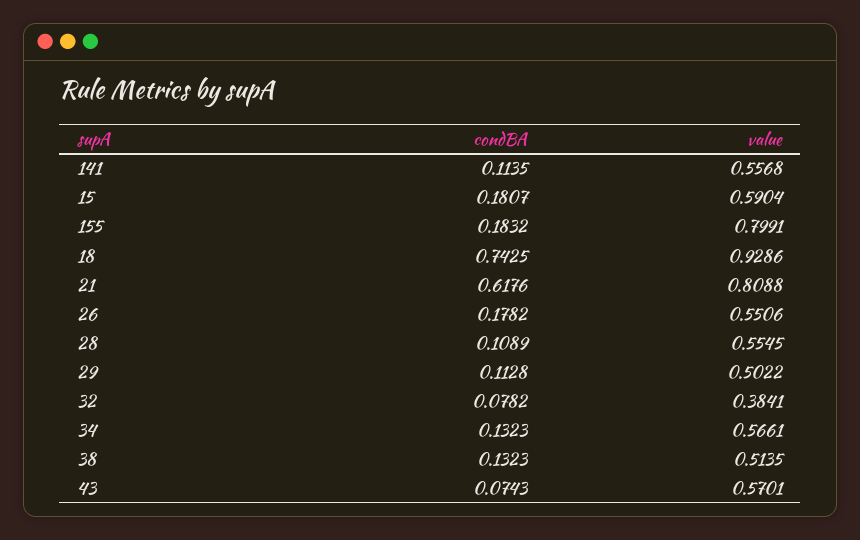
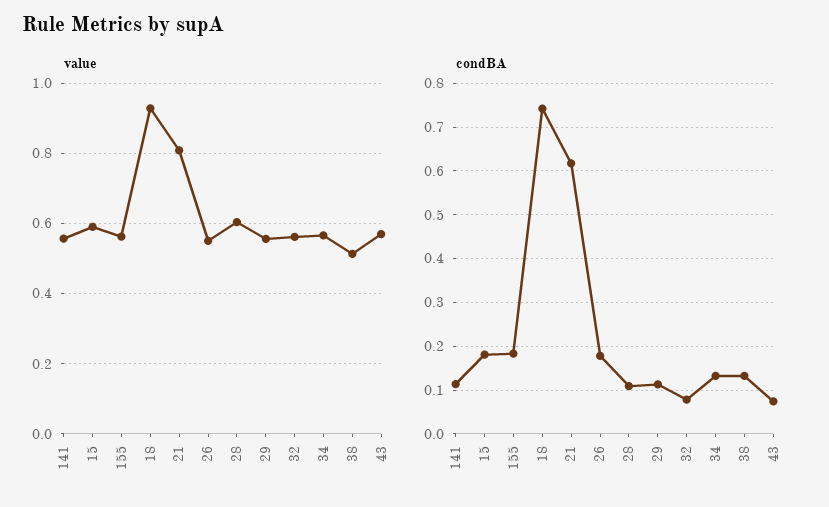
value, 155: 0.7991 -> 0.56
value, 28: 0.5545 -> 0.6
value, 29: 0.5022 -> 0.56
value, 32: 0.3841 -> 0.56

